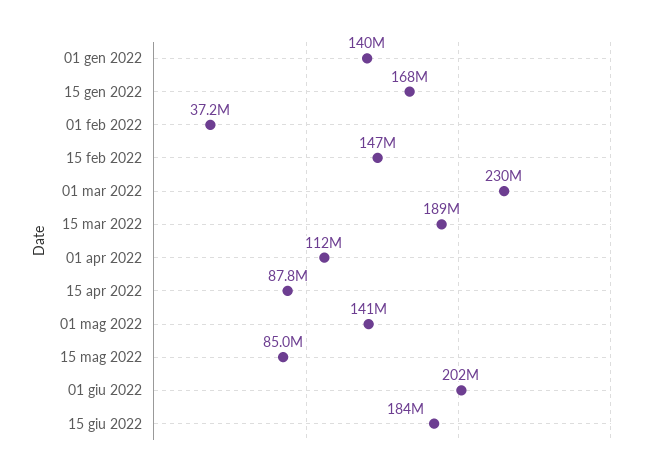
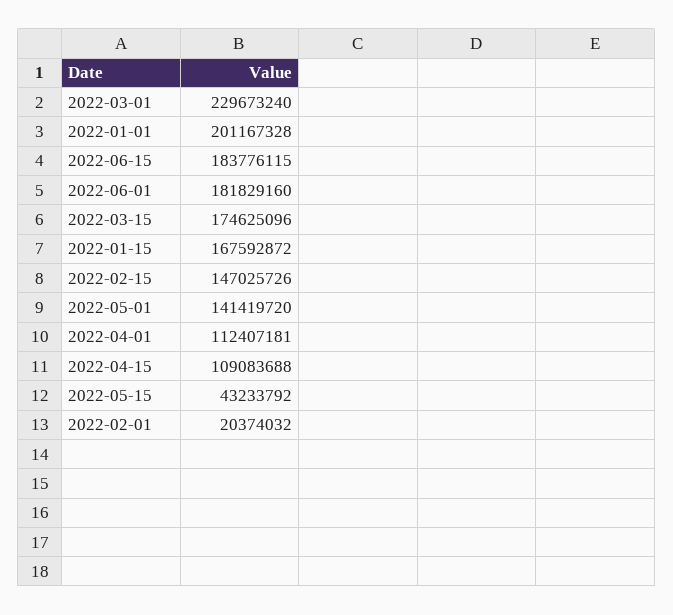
01 gen 2022: 140000000 -> 201167328
01 feb 2022: 37200000 -> 20374032
15 mar 2022: 189000000 -> 174625096
15 apr 2022: 87800000 -> 109083688
15 mag 2022: 85000000 -> 43233792
01 giu 2022: 202000000 -> 181829160

